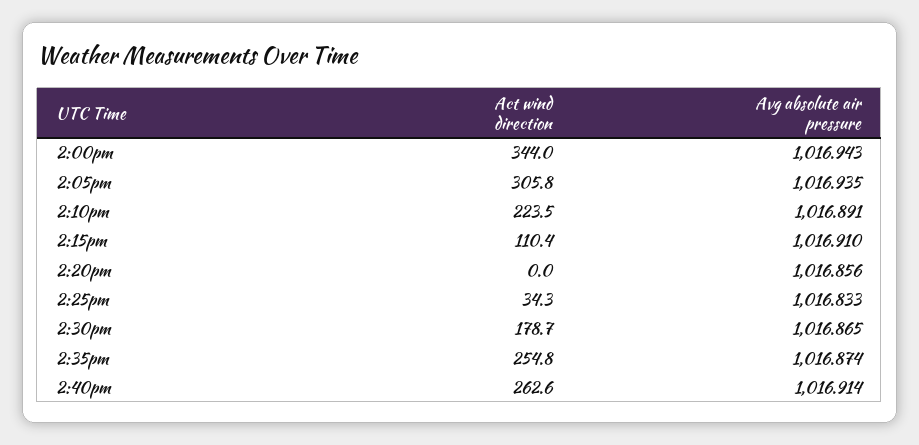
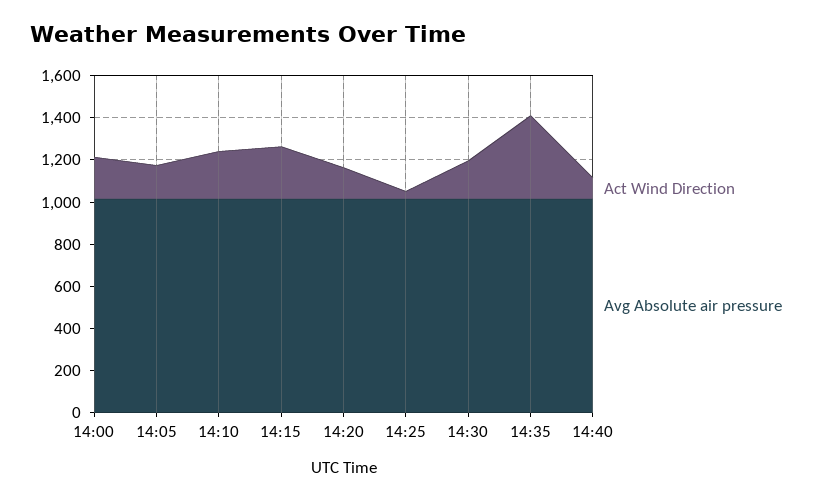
Act wind direction, 2:00pm: 344 -> 200
Act wind direction, 2:05pm: 305.8 -> 150
Act wind direction, 2:15pm: 110.4 -> 250
Act wind direction, 2:20pm: 0 -> 150
Act wind direction, 2:35pm: 254.8 -> 400
Act wind direction, 2:40pm: 262.6 -> 100

